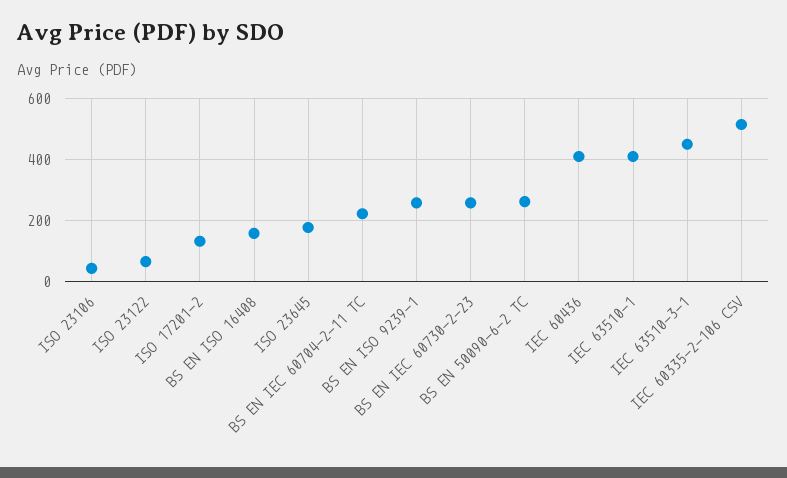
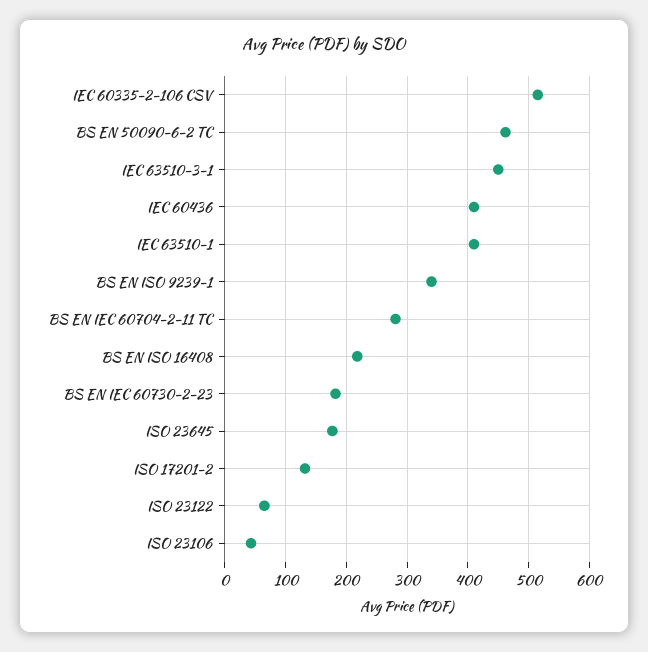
BS EN ISO 16408: 160 -> 220
BS EN IEC 60704-2-11 TC: 220 -> 280
BS EN ISO 9239-1: 260 -> 340
BS EN IEC 60730-2-23: 260 -> 180
BS EN 50090-6-2 TC: 260 -> 460

